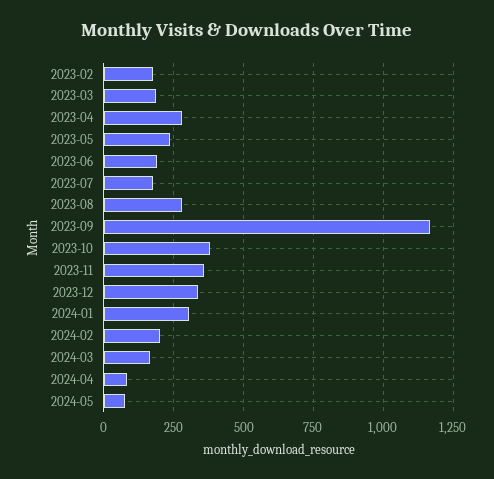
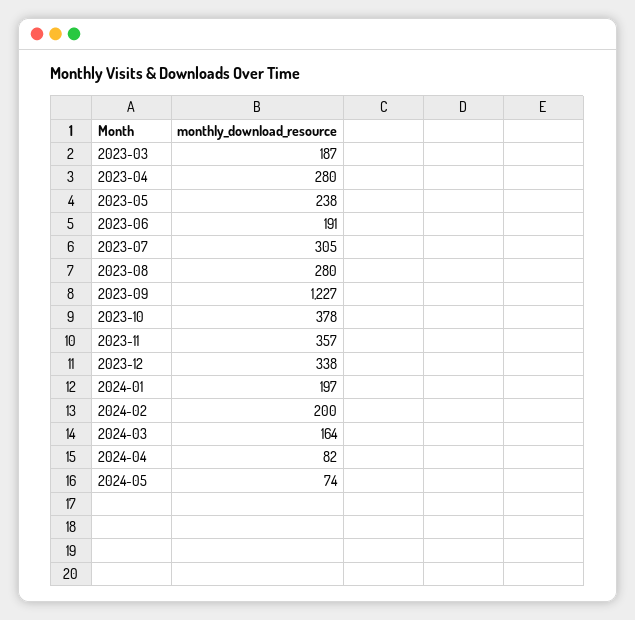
2023-02: 175 -> none
2023-07: 175 -> 305
2023-09: 1175 -> 1227
2024-01: 300 -> 197

